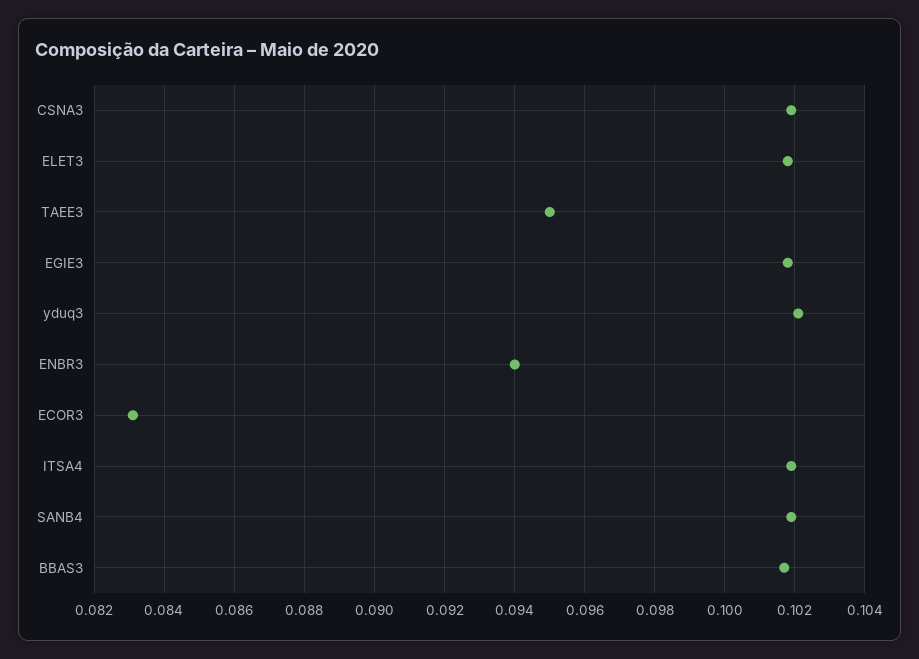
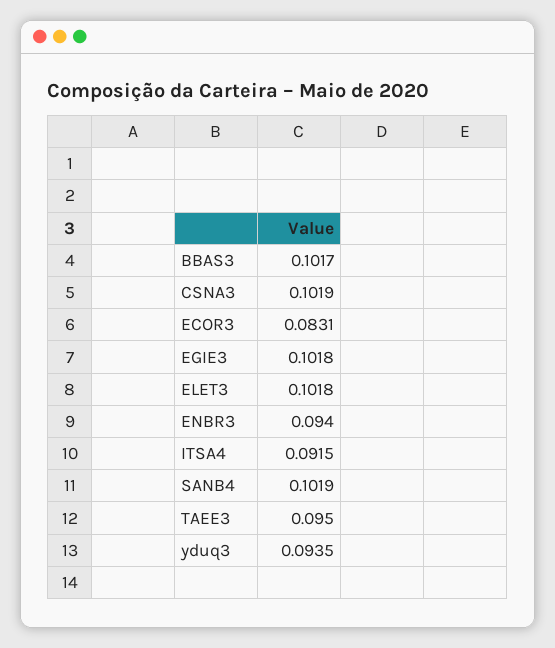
yduq3: 0.102 -> 0.0935
ITSA4: 0.102 -> 0.0915

